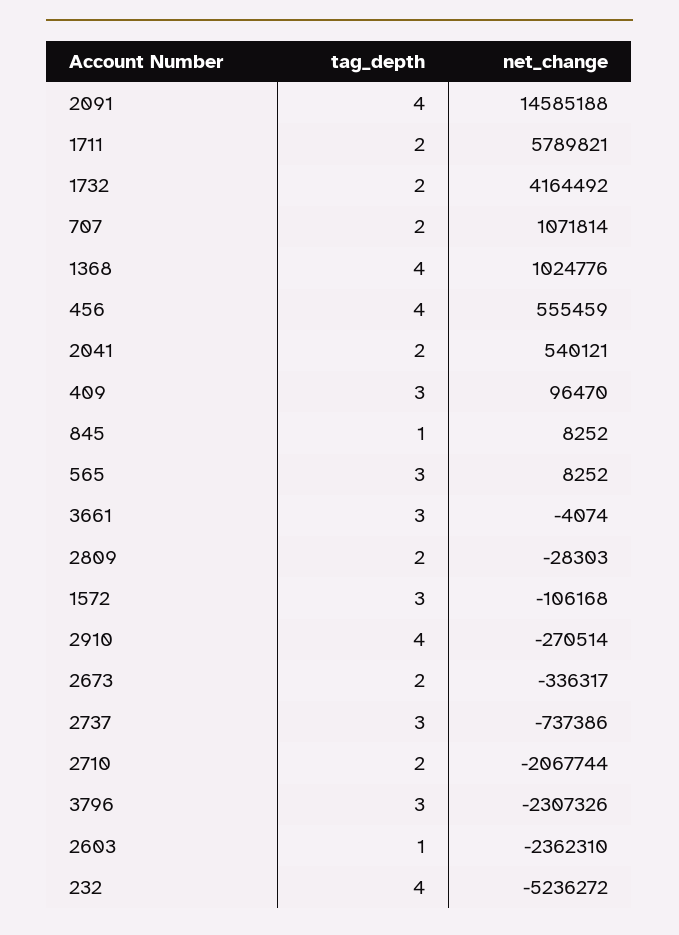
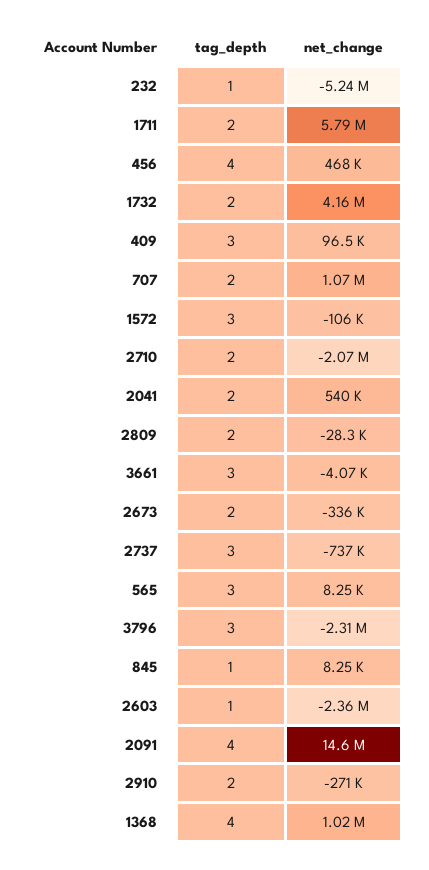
net_change, 456: 555459 -> 468000
tag_depth, 2910: 4 -> 2
tag_depth, 232: 4 -> 1

